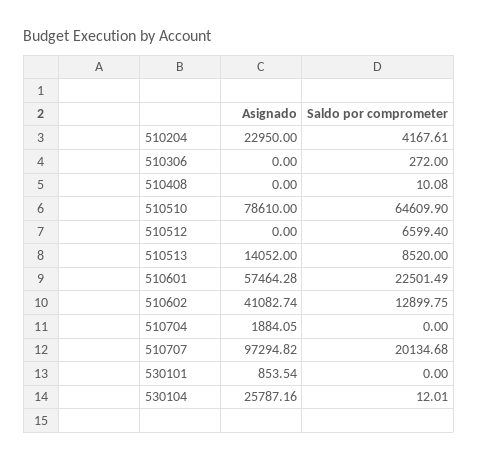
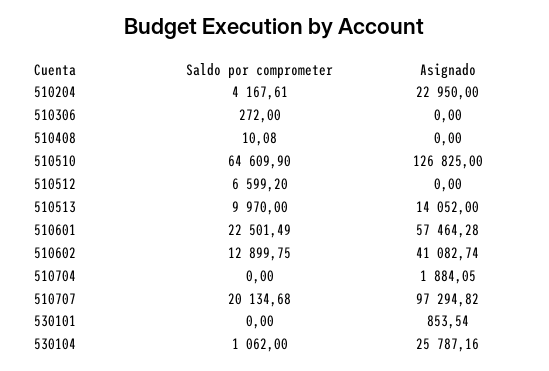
Asignado, 510510: 78610 -> 126825
Saldo por comprometer, 510512: 6599.4 -> 6599.2
Saldo por comprometer, 510513: 8520 -> 9970
Saldo por comprometer, 530104: 12.01 -> 1062

